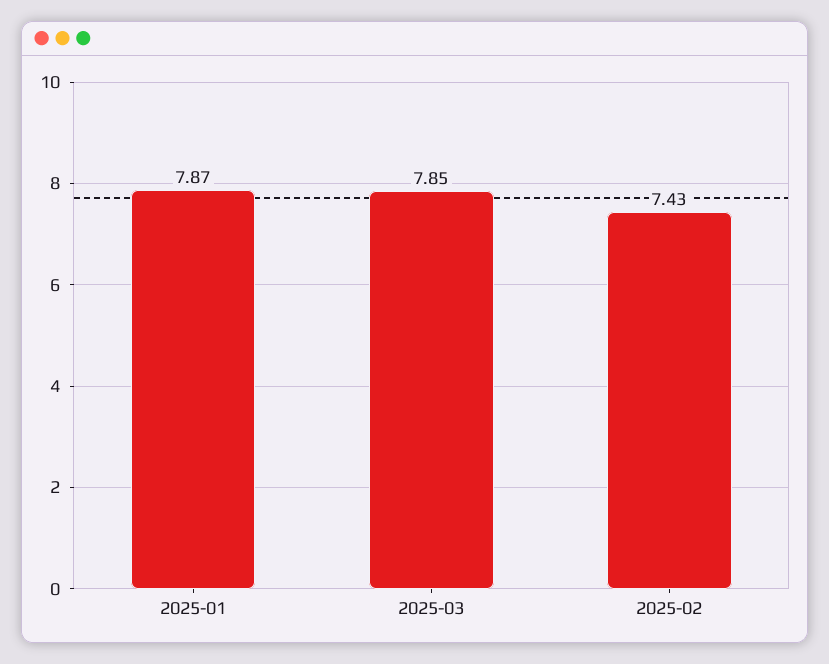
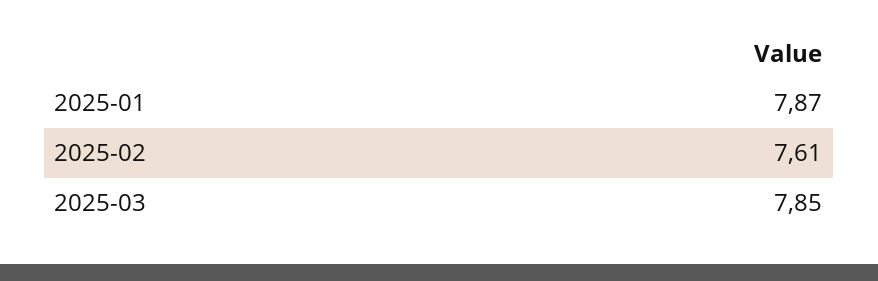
2025-02: 7.43 -> 7.61

